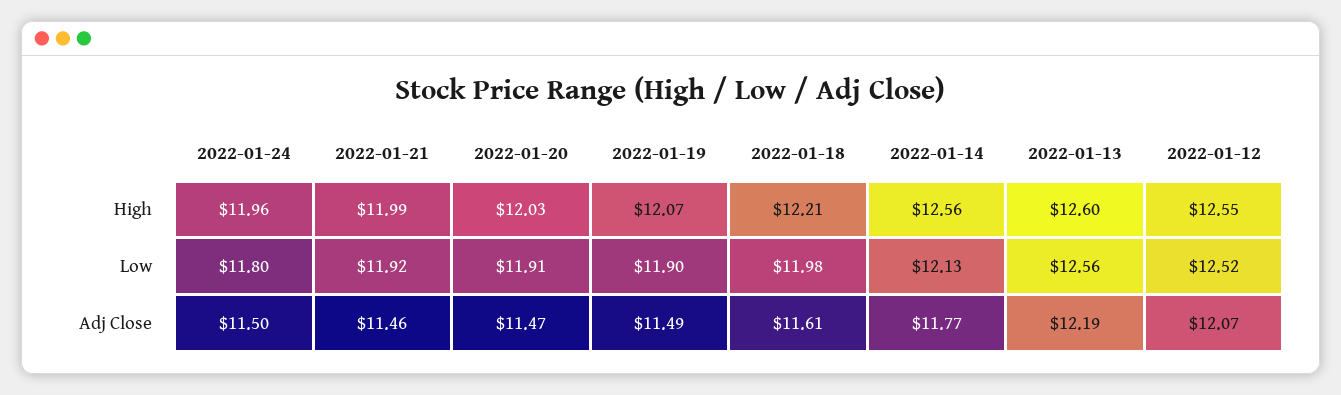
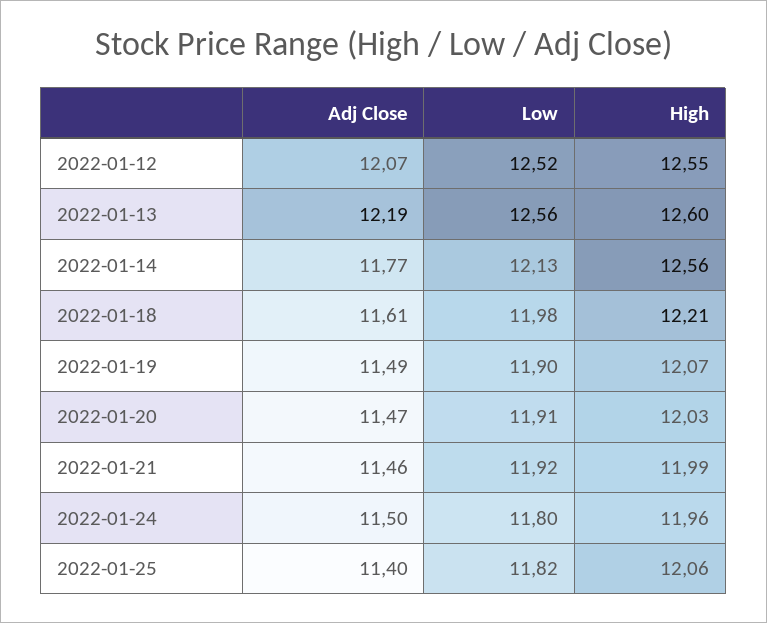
2022-01-25, Adj Close: none -> 11.4
2022-01-25, Low: none -> 11.82
2022-01-25, High: none -> 12.06

